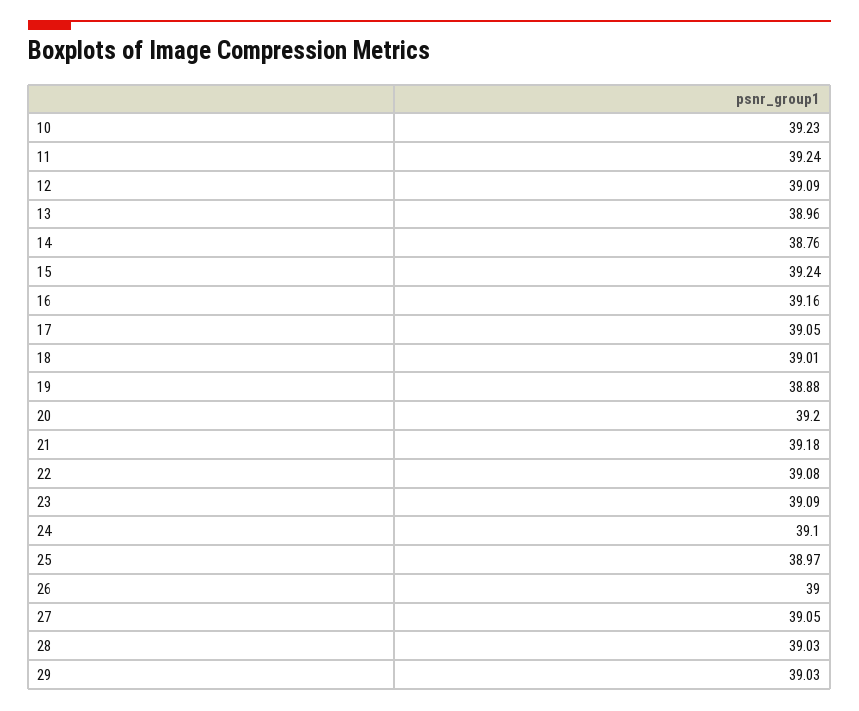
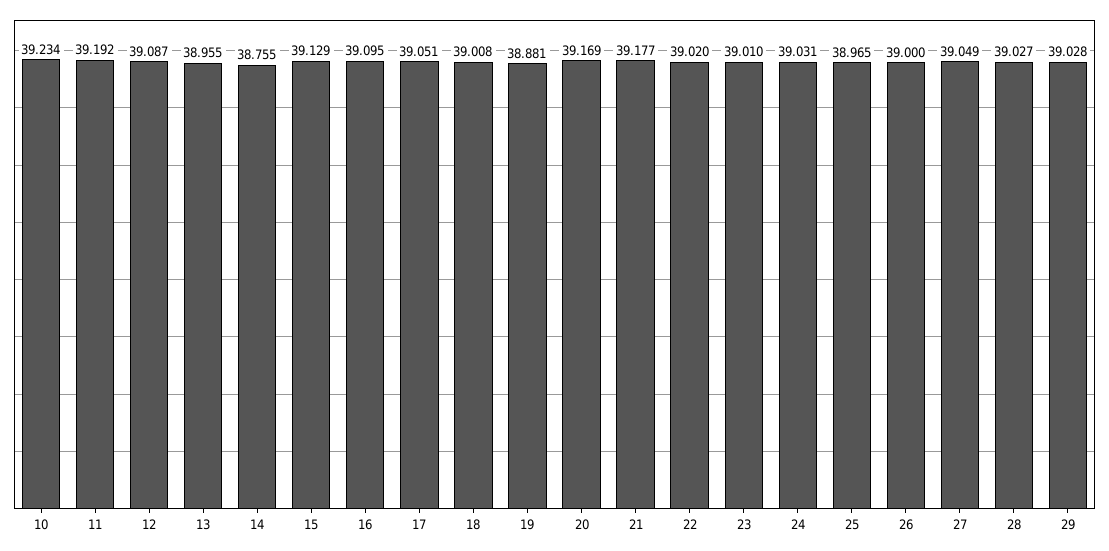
11: 39.24 -> 39.192
15: 39.24 -> 39.129
16: 39.16 -> 39.095
20: 39.2 -> 39.169
22: 39.08 -> 39.02
23: 39.09 -> 39.01
24: 39.1 -> 39.031

